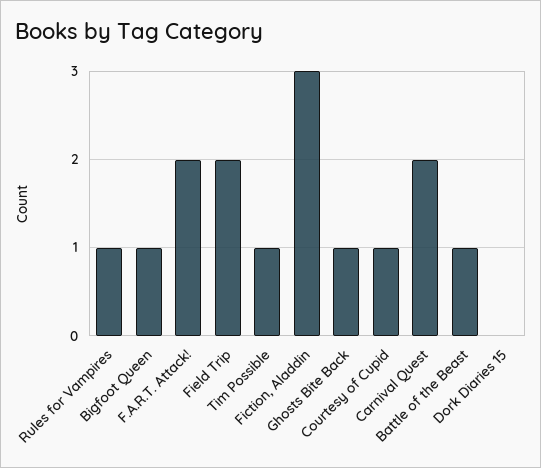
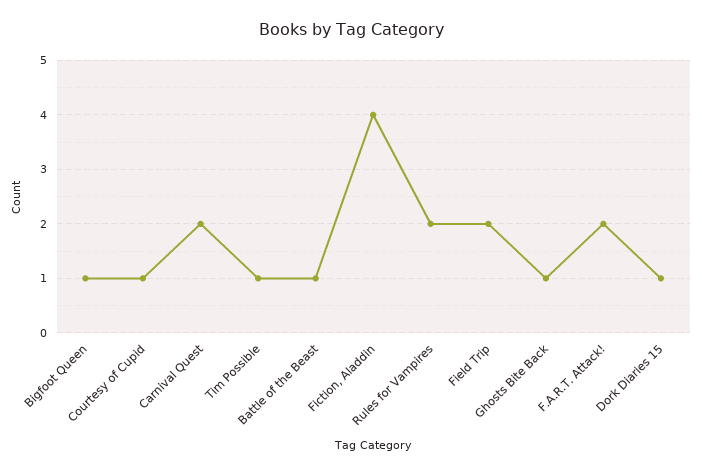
Rules for Vampires: 1 -> 2
Fiction, Aladdin: 3 -> 4
Dork Diaries 15: 0 -> 1

